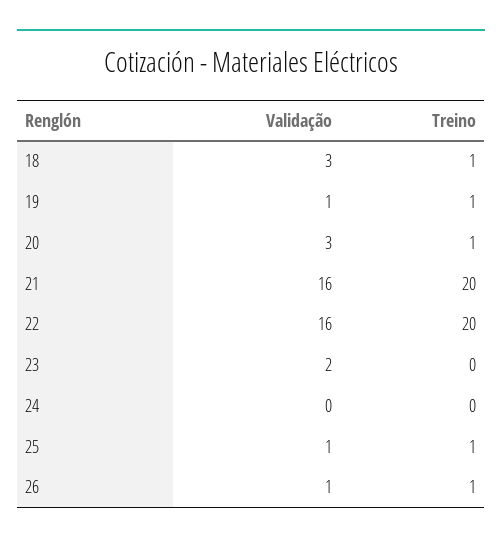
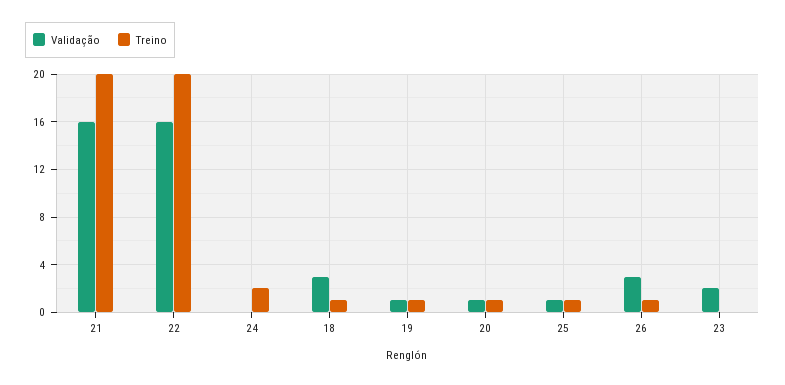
Validação, 20: 3 -> 1
Treino, 24: 0 -> 2
Validação, 26: 1 -> 3

